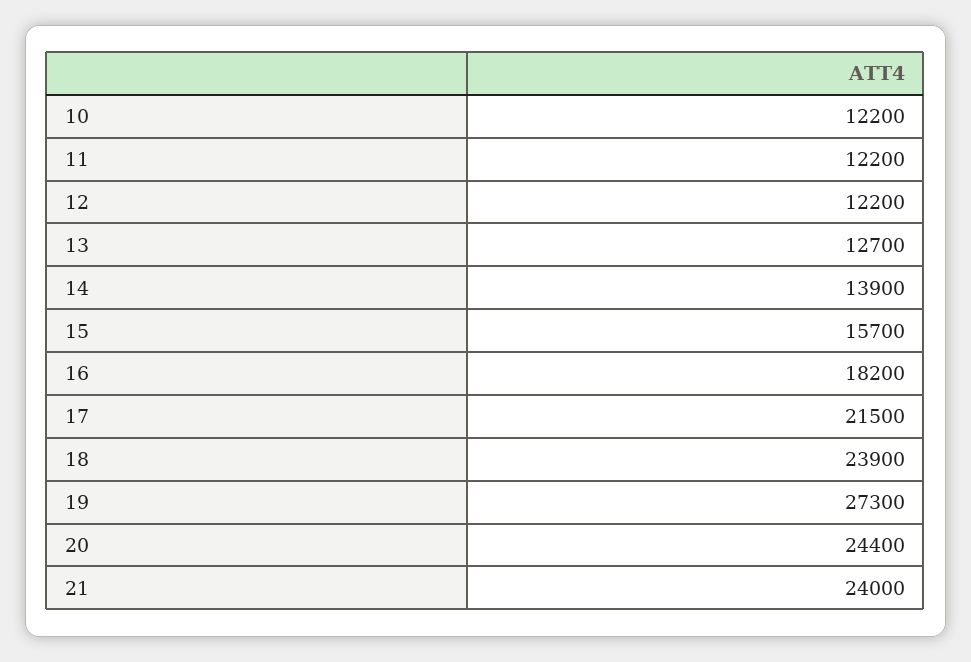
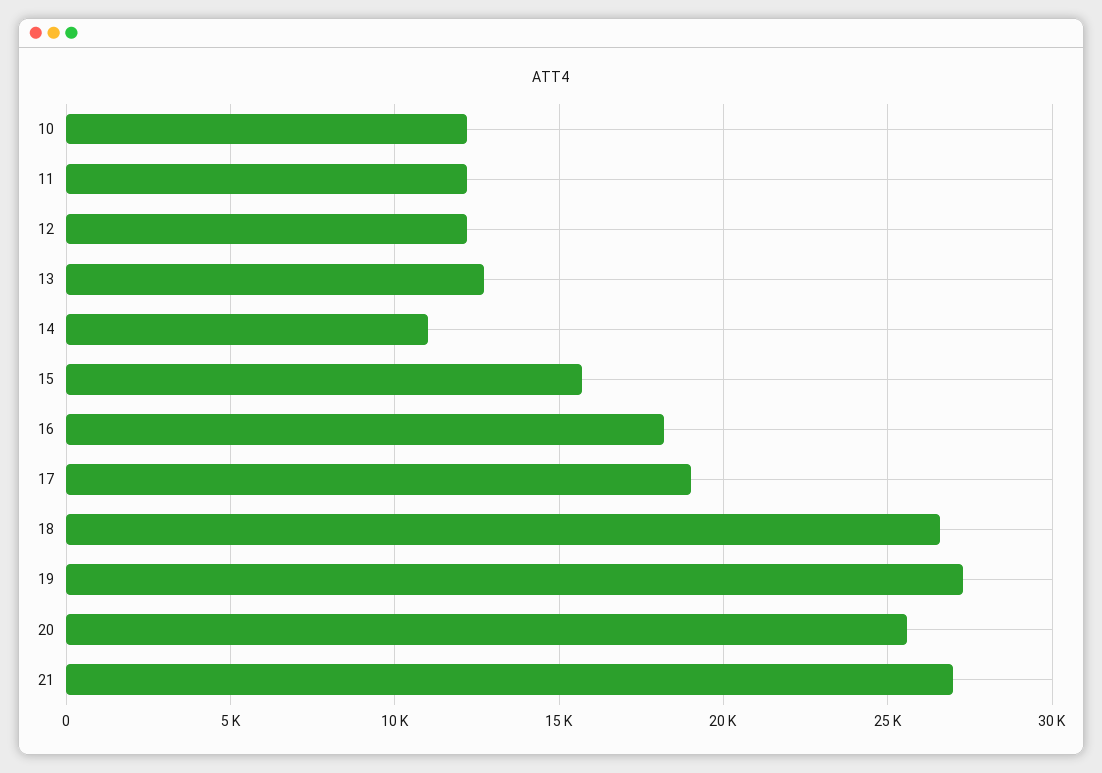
14: 13900 -> 11000
17: 21500 -> 19000
18: 23900 -> 26500
20: 24400 -> 25500
21: 24000 -> 27000

